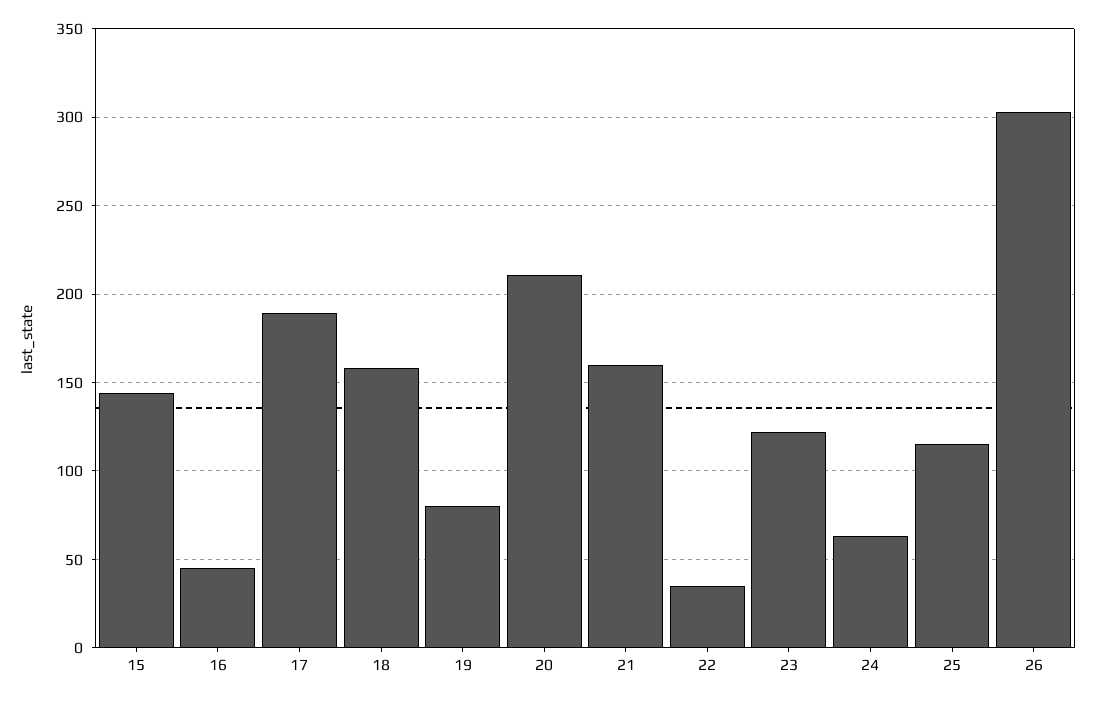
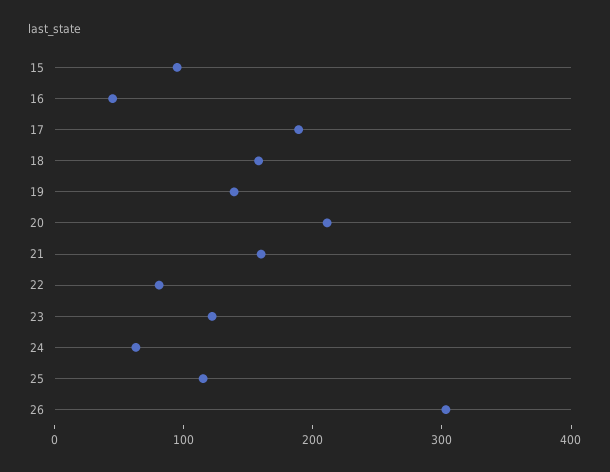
15: 145 -> 100
19: 80 -> 140
22: 35 -> 80

